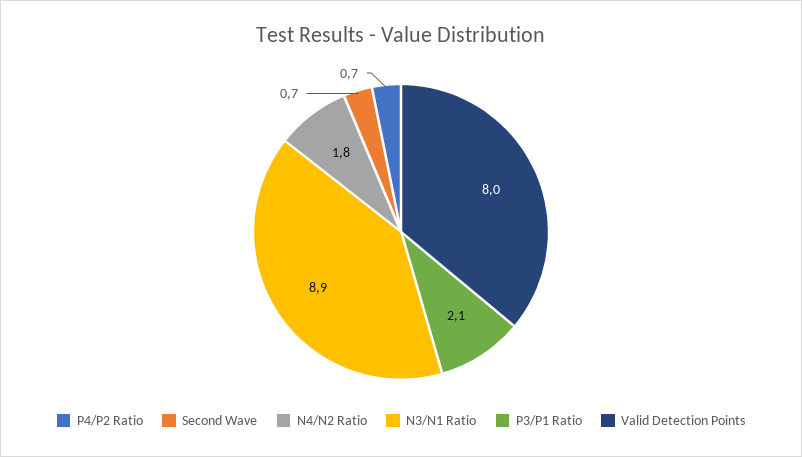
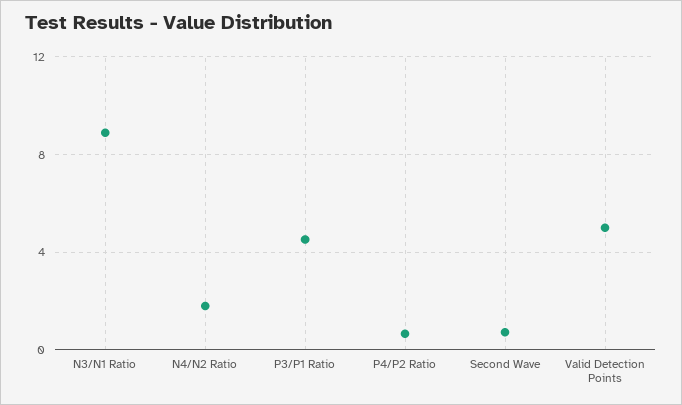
P3/P1 Ratio: 2.1 -> 4.5
Valid Detection Points: 8 -> 5

